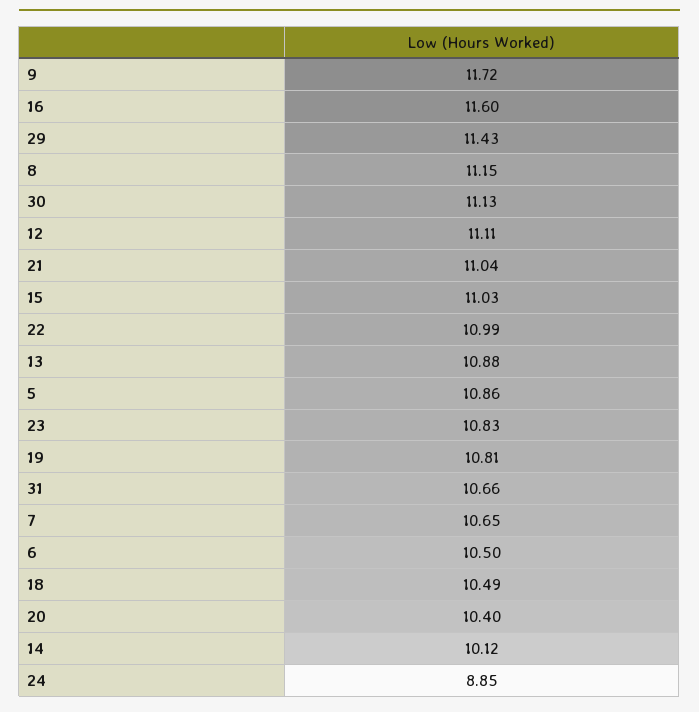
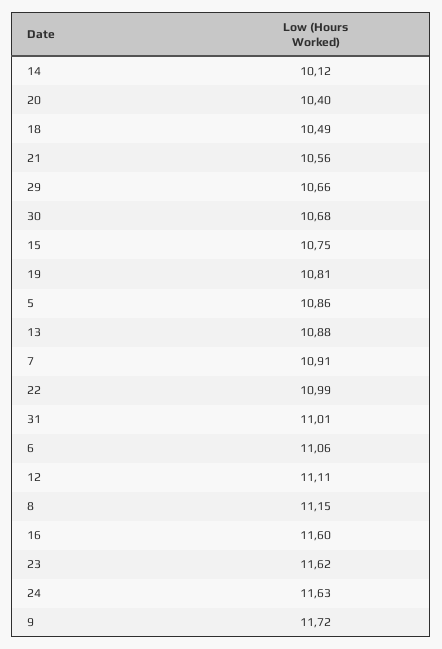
29: 11.43 -> 10.66
30: 11.13 -> 10.68
21: 11.04 -> 10.56
15: 11.03 -> 10.75
23: 10.83 -> 11.62
31: 10.66 -> 11.01
7: 10.65 -> 10.91
6: 10.5 -> 11.06
24: 8.85 -> 11.63

